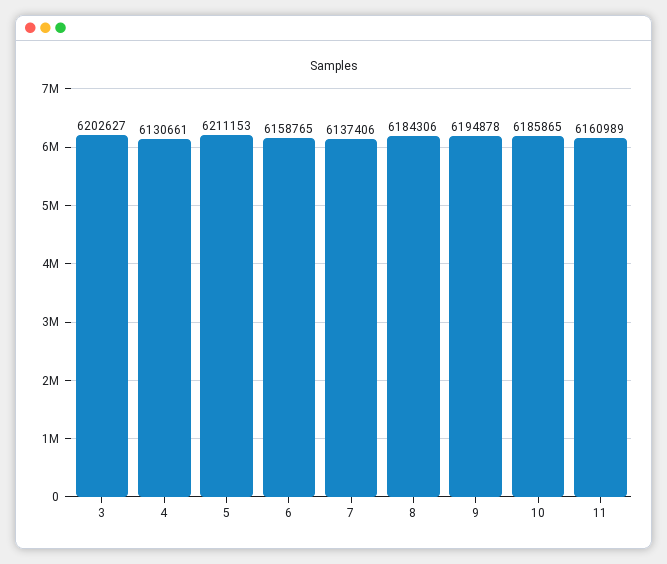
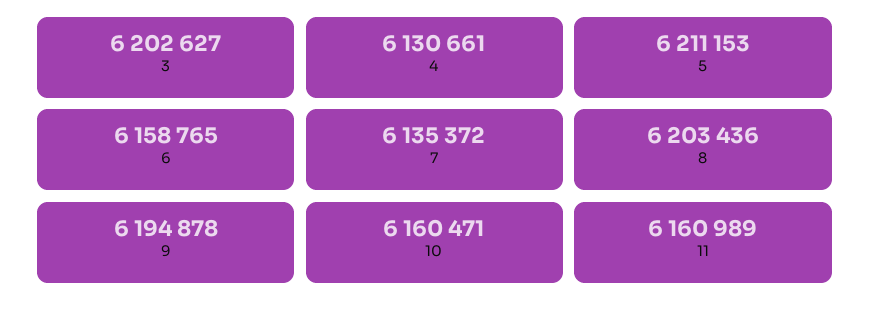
7: 6137406 -> 6135372
8: 6184306 -> 6203436
10: 6185865 -> 6160471

